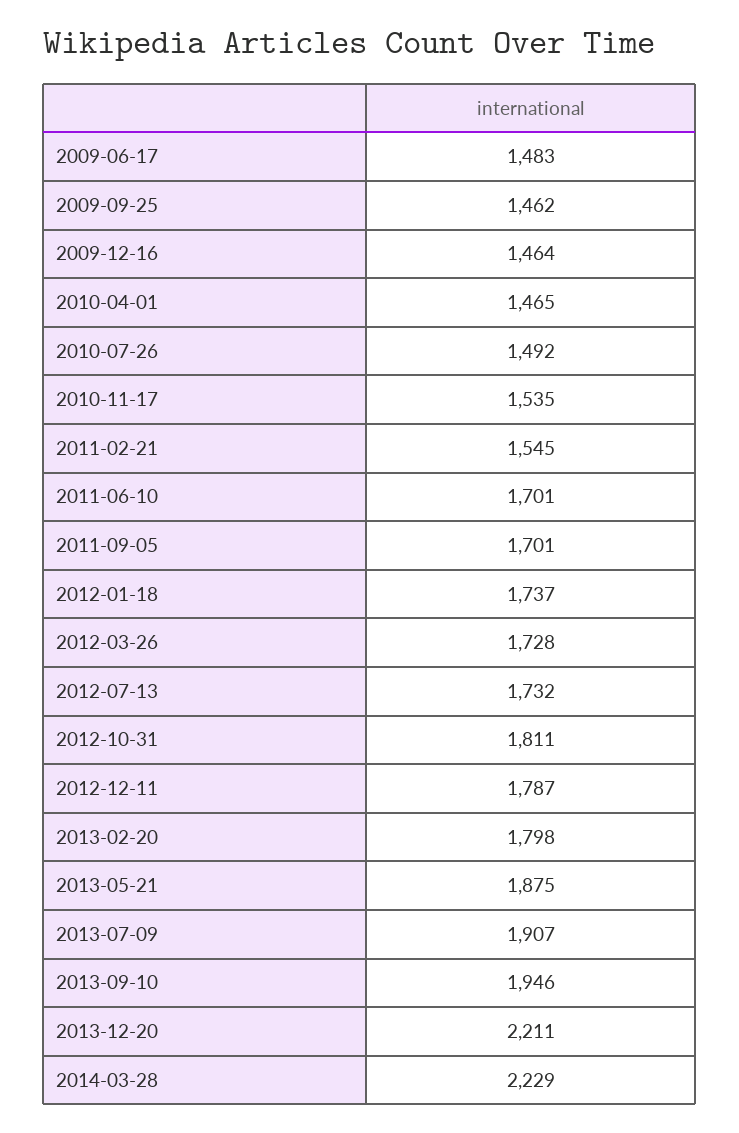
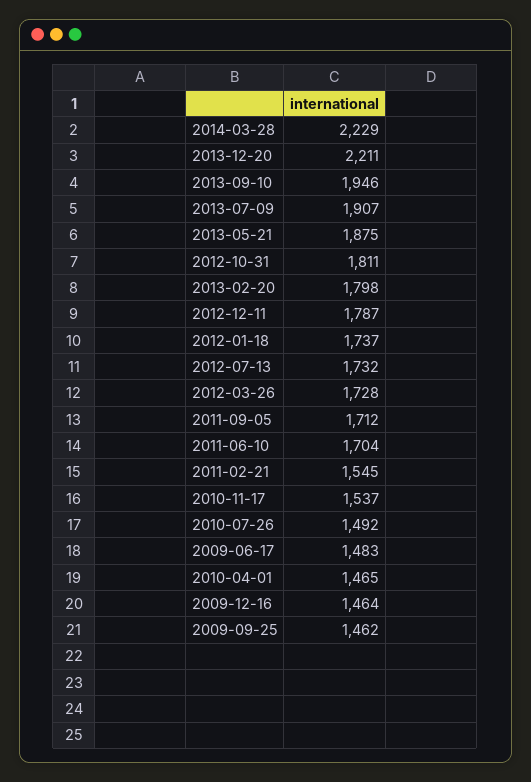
2010-11-17: 1535 -> 1537
2011-06-10: 1701 -> 1704
2011-09-05: 1701 -> 1712

